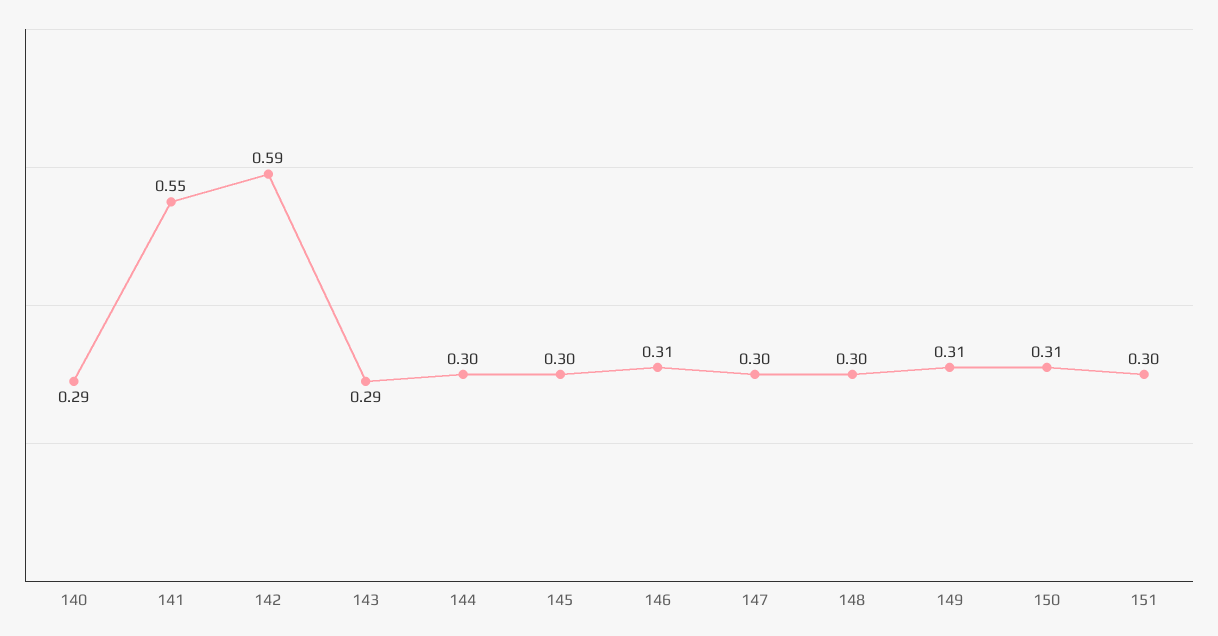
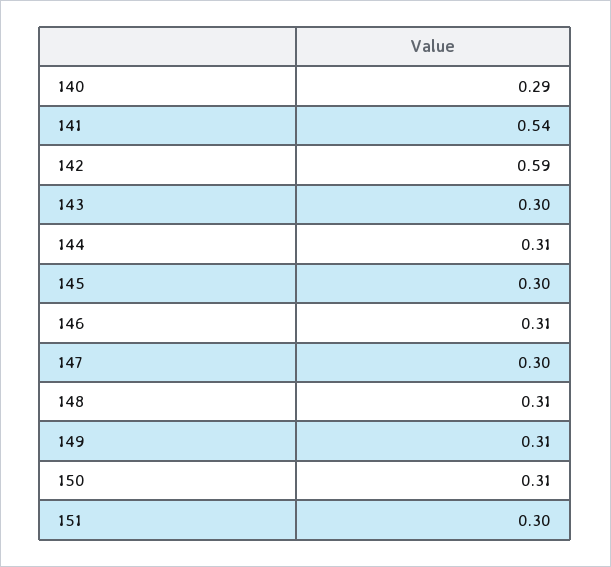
141: 0.55 -> 0.54
143: 0.29 -> 0.3
144: 0.3 -> 0.31
148: 0.3 -> 0.31

